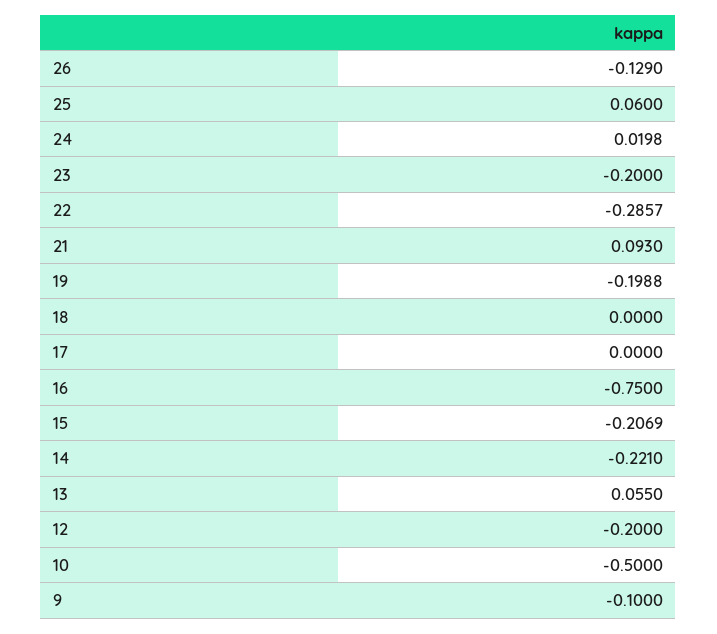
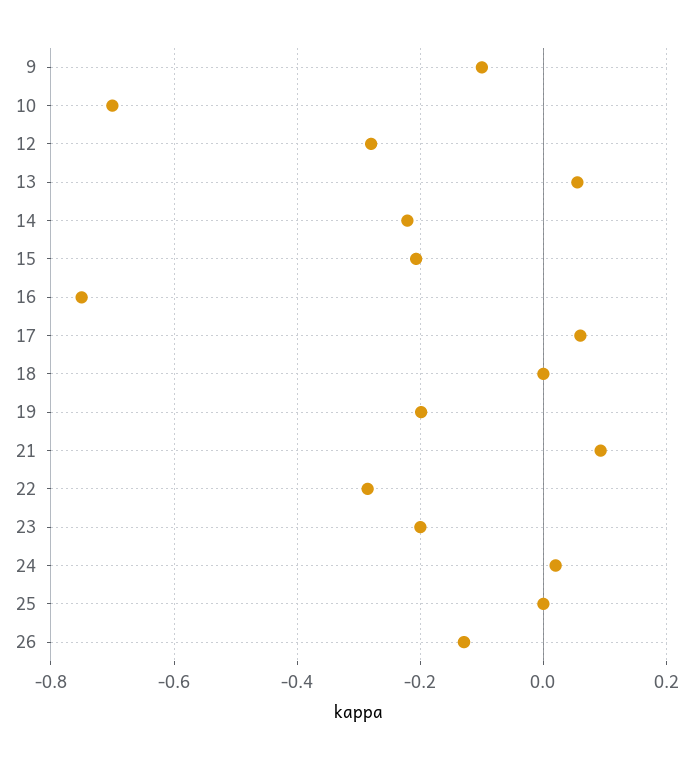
25: 0.06 -> 0
17: 0 -> 0.06
12: -0.2 -> -0.28
10: -0.5 -> -0.7

